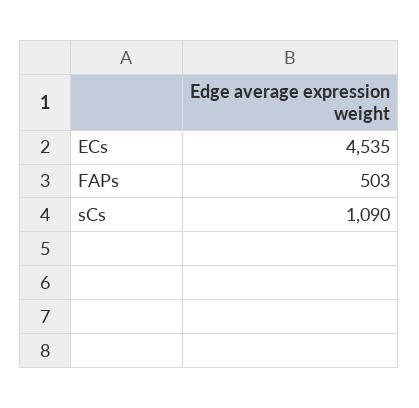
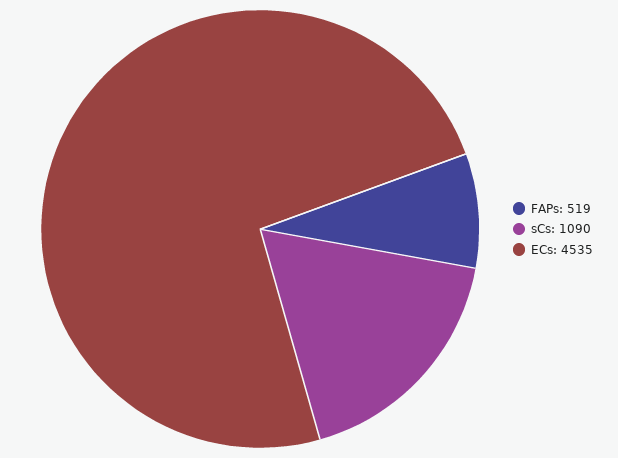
FAPs: 503 -> 519

